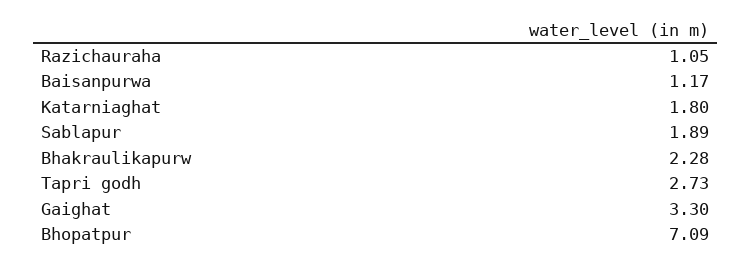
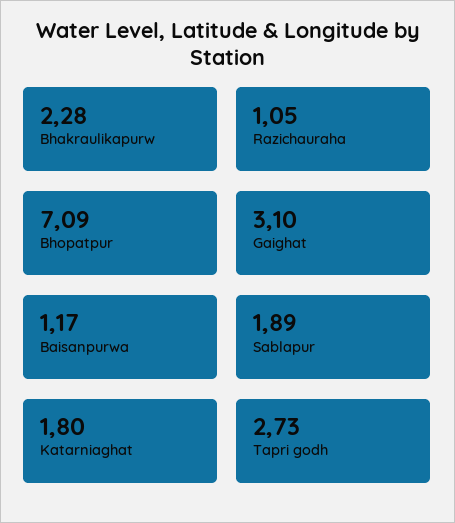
Gaighat: 3.3 -> 3.1

